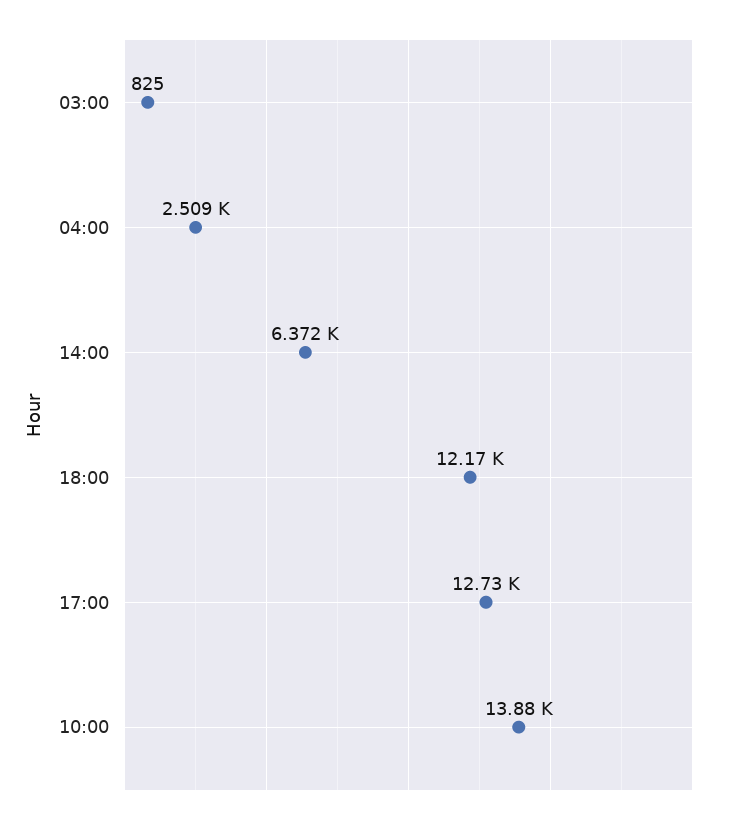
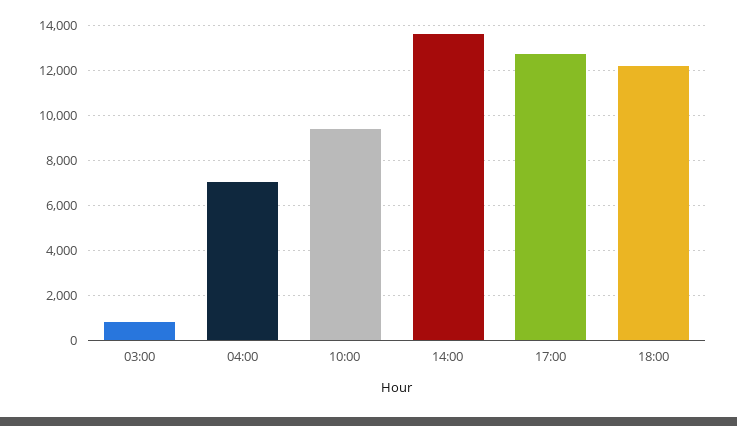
04:00: 2509 -> 7000
14:00: 6372 -> 13500
10:00: 13880 -> 9500

